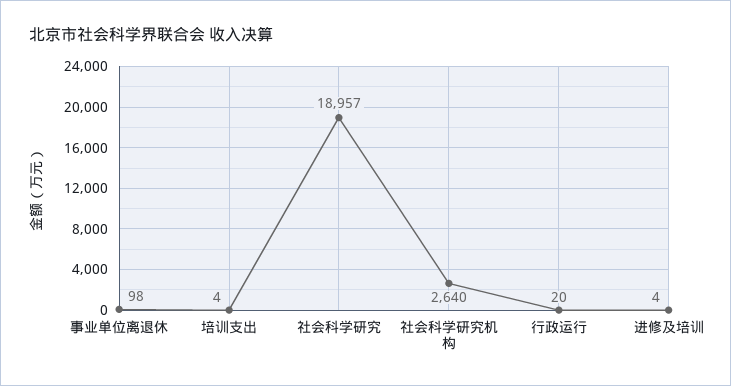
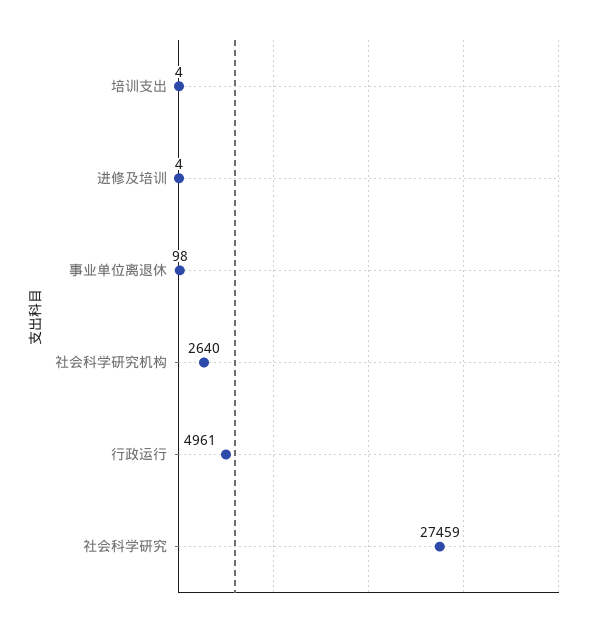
社会科学研究: 18957 -> 27459
行政运行: 20 -> 4961

